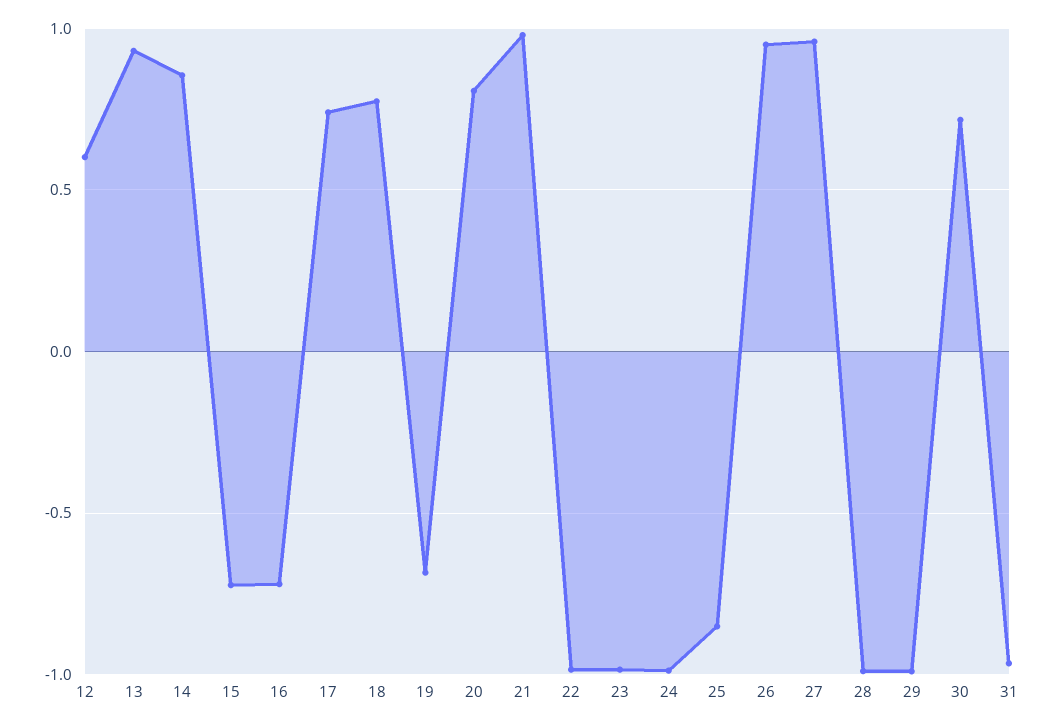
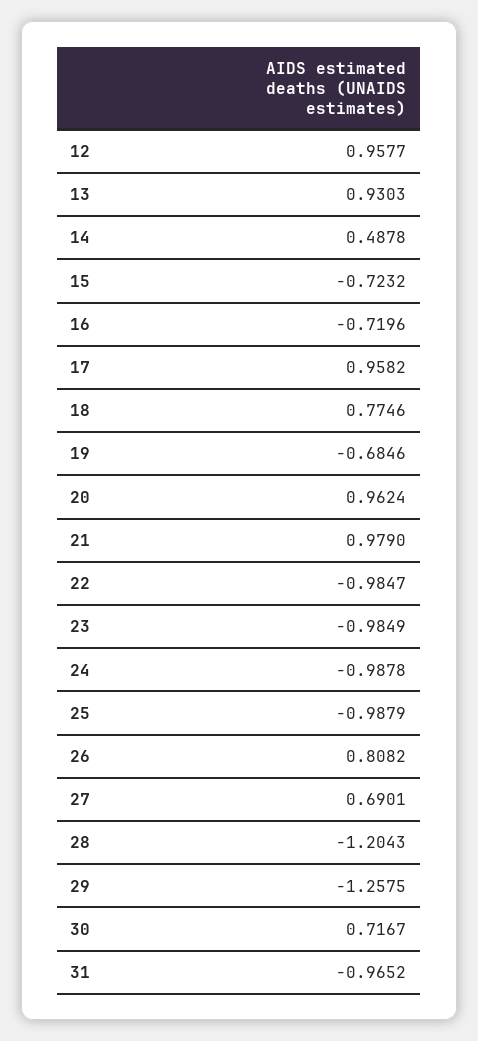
12: 0.6 -> 0.9577
14: 0.85 -> 0.4878
17: 0.75 -> 0.9582
20: 0.8 -> 0.9624
25: -0.85 -> -0.9879
26: 0.95 -> 0.8082
27: 0.95 -> 0.6901
28: -1 -> -1.2043
29: -1 -> -1.2575

